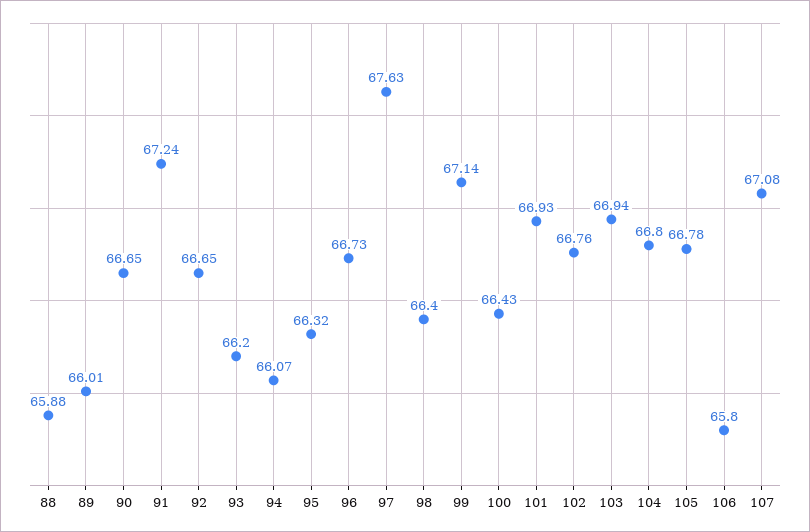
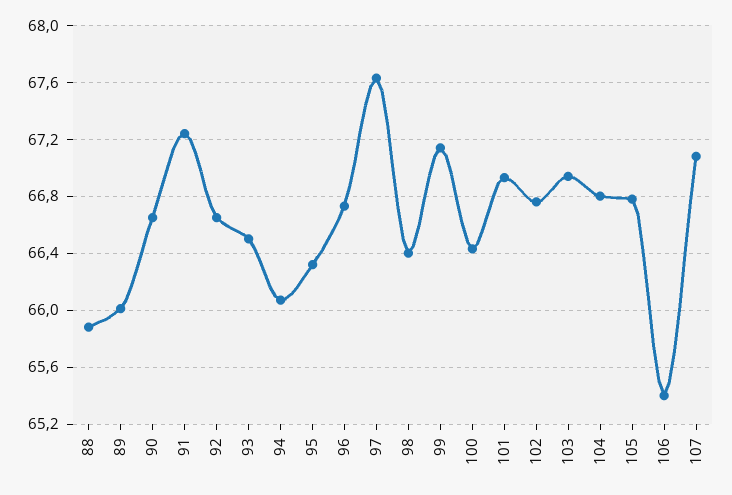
93: 66.2 -> 66.5
106: 65.8 -> 65.4

